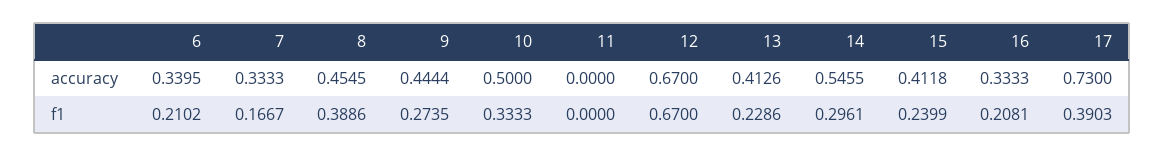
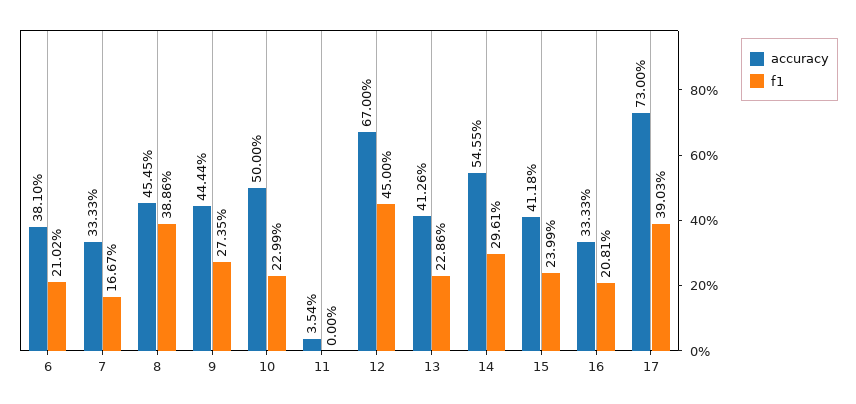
accuracy, 6: 0.3395 -> 0.381
accuracy, 11: 0 -> 0.0354
f1, 10: 0.3333 -> 0.2299
f1, 12: 0.67 -> 0.45

